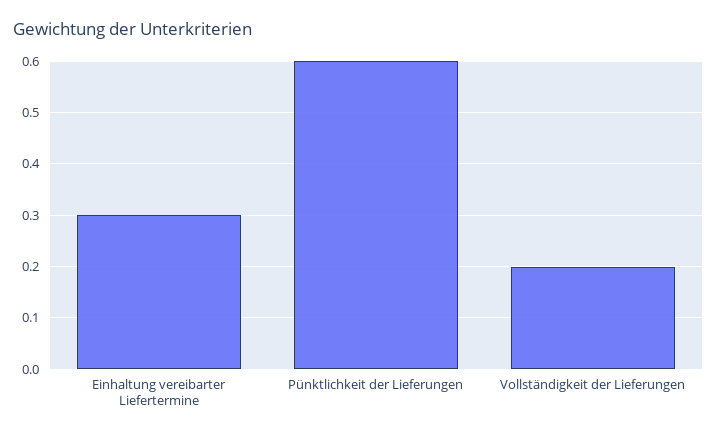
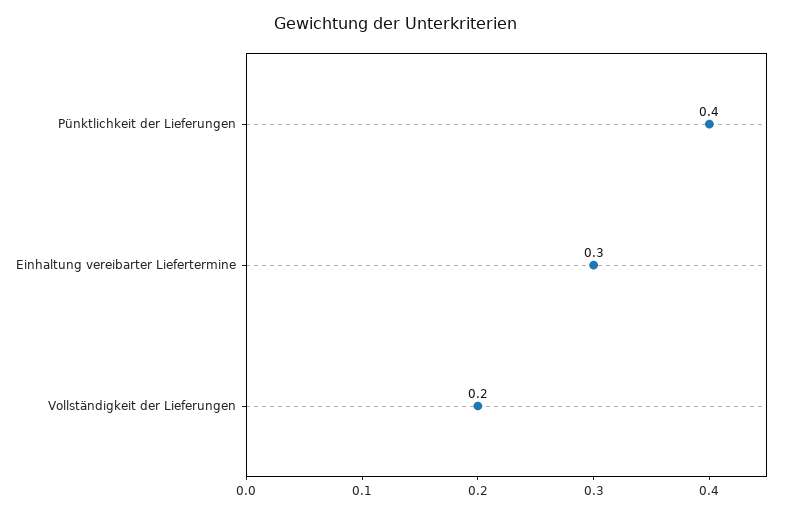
Pünktlichkeit der Lieferungen: 0.6 -> 0.4

